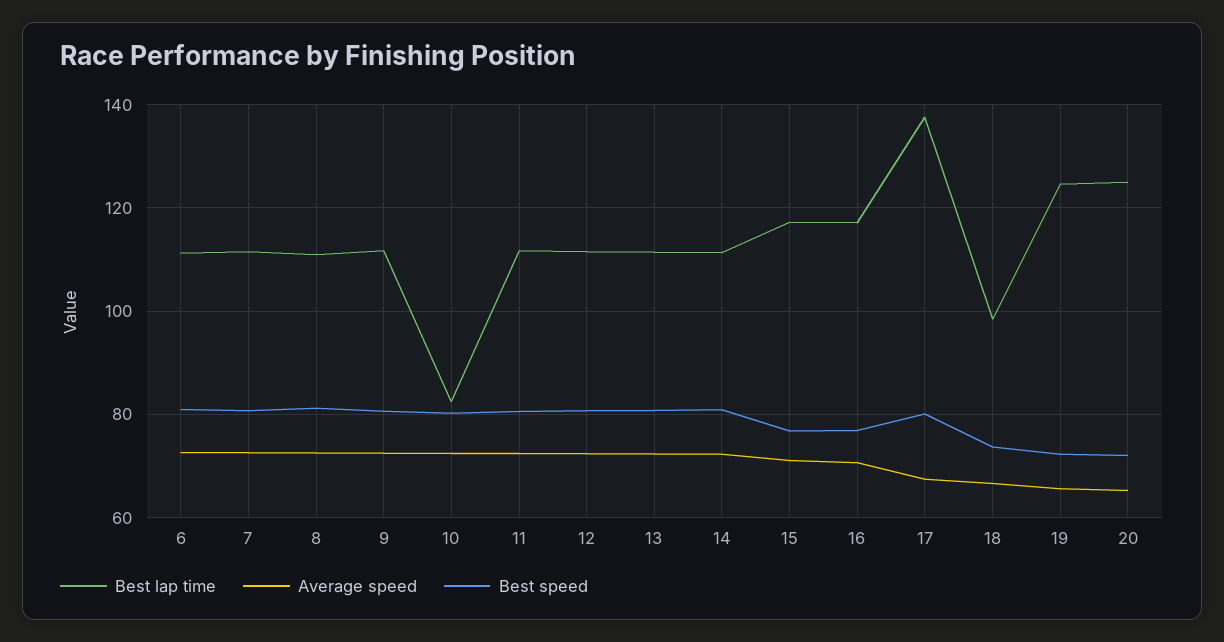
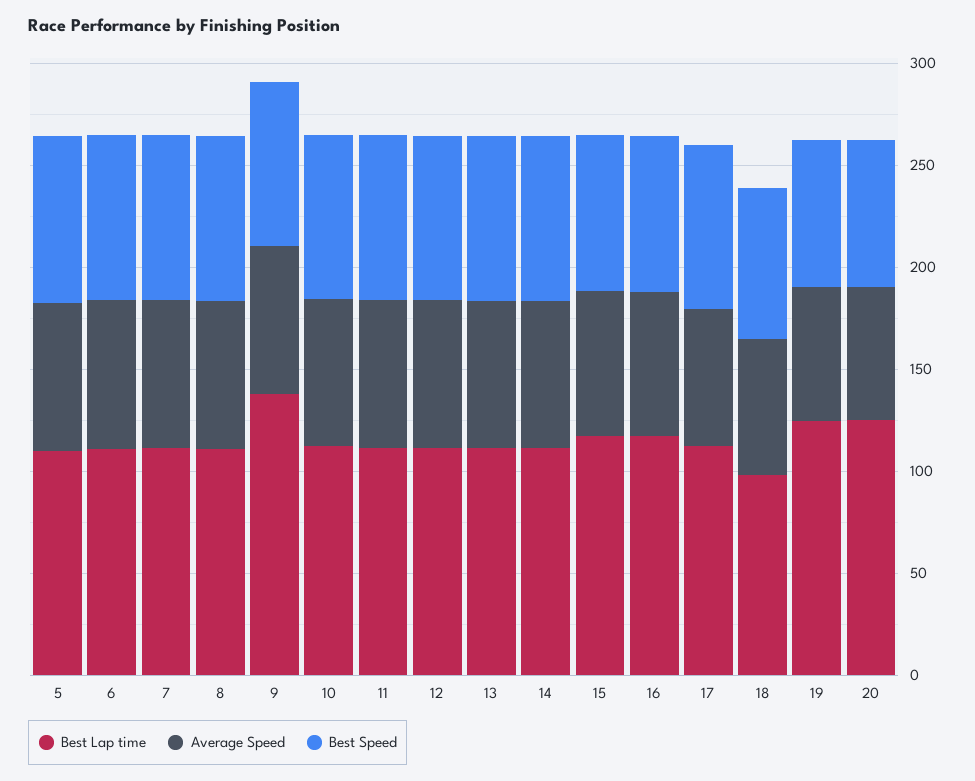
Best lap time, 9: 112 -> 140
Best lap time, 10: 82 -> 110
Best lap time, 17: 138 -> 110
Best lap time, 5: none -> 110
Average speed, 5: none -> 70
Best speed, 5: none -> 80

